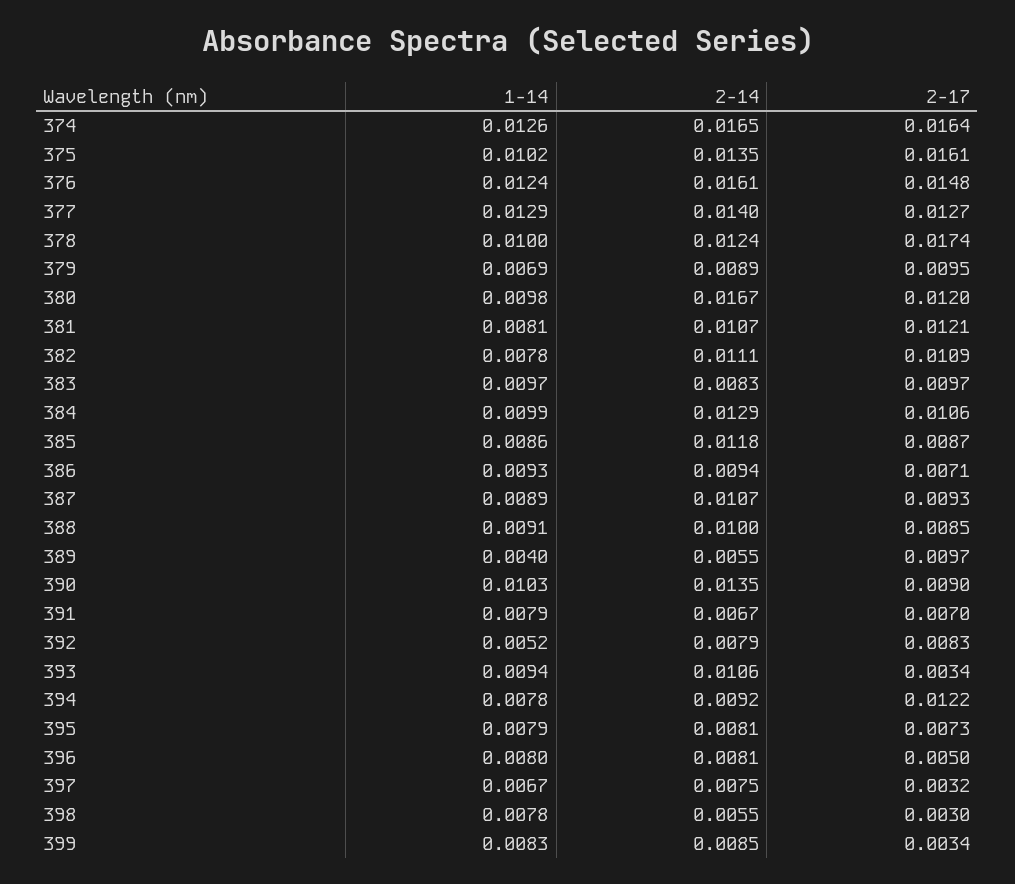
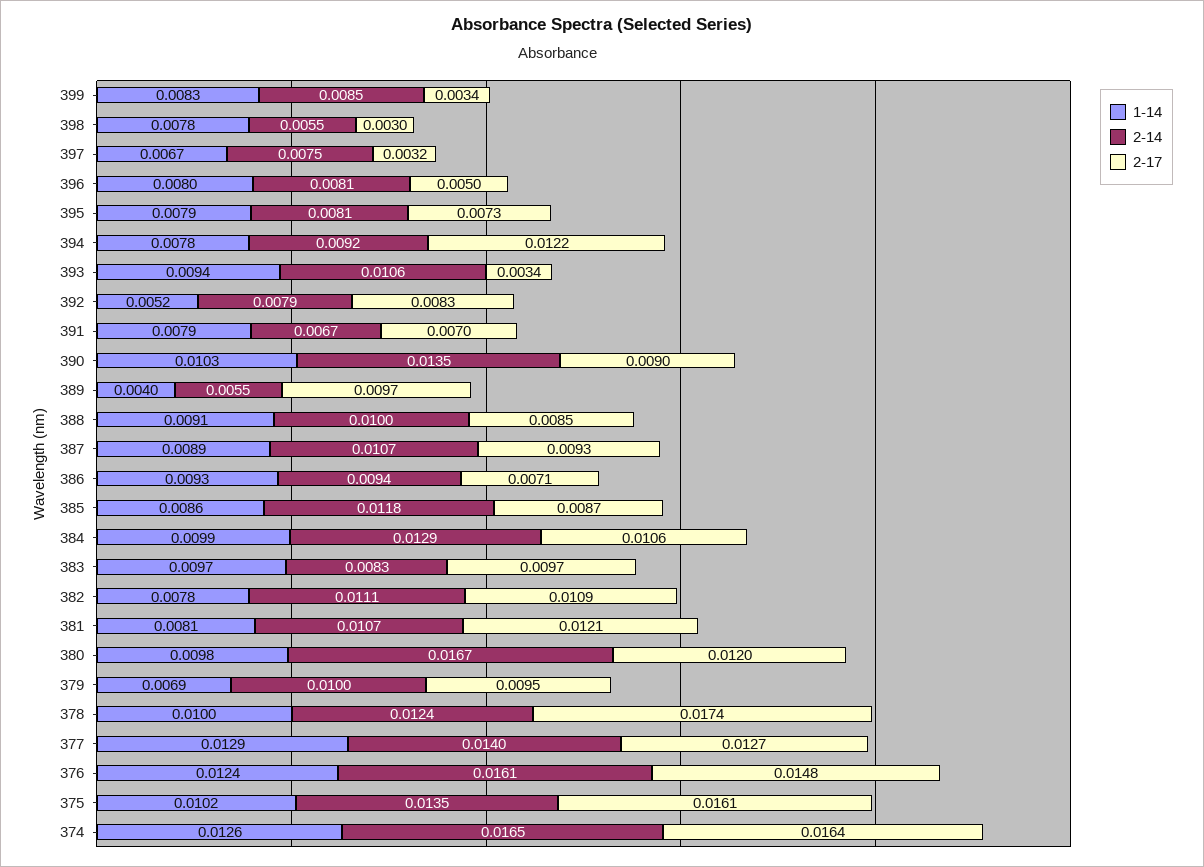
2-14, 379: 0.0089 -> 0.01

